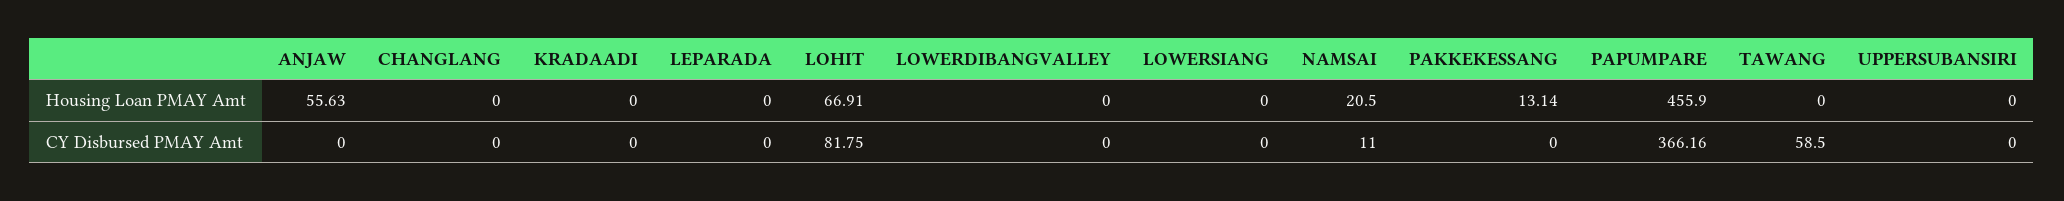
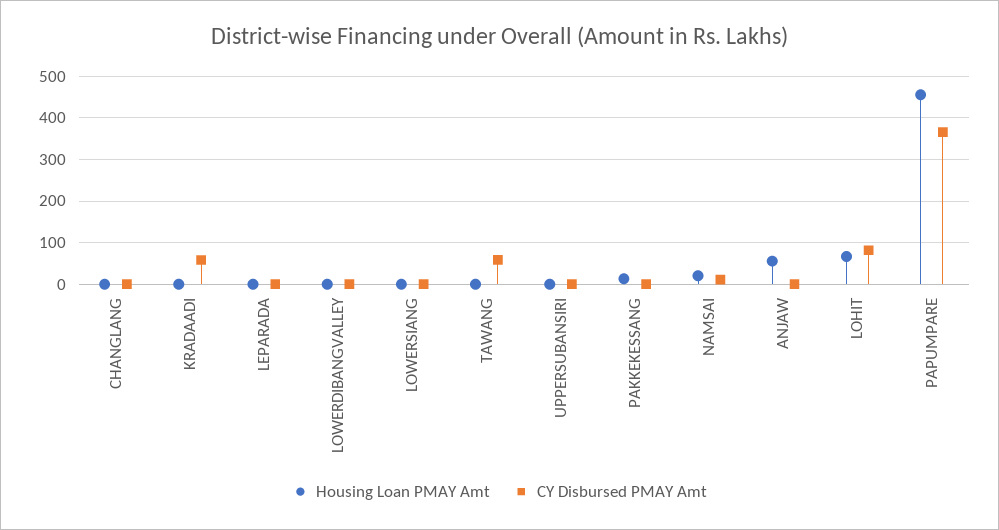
CY Disbursed PMAY Amt, KRADAADI: 0 -> 60

